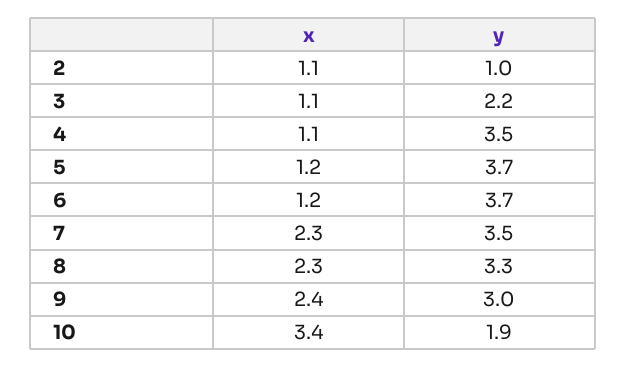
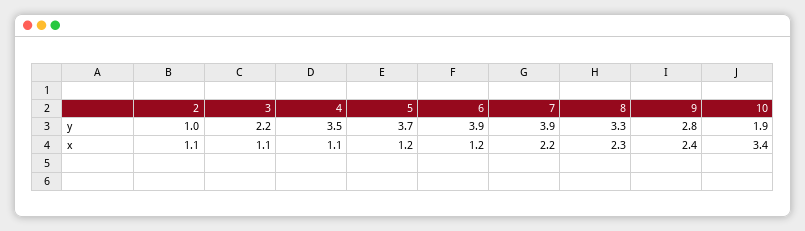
y, 6: 3.7 -> 3.9
x, 7: 2.3 -> 2.2
y, 7: 3.5 -> 3.9
y, 9: 3 -> 2.8

